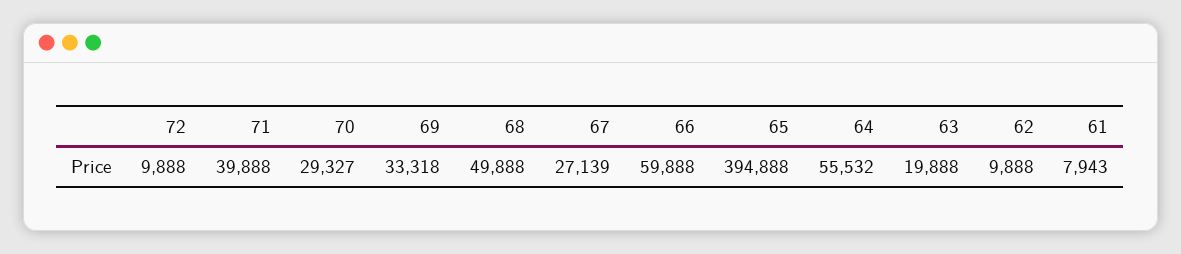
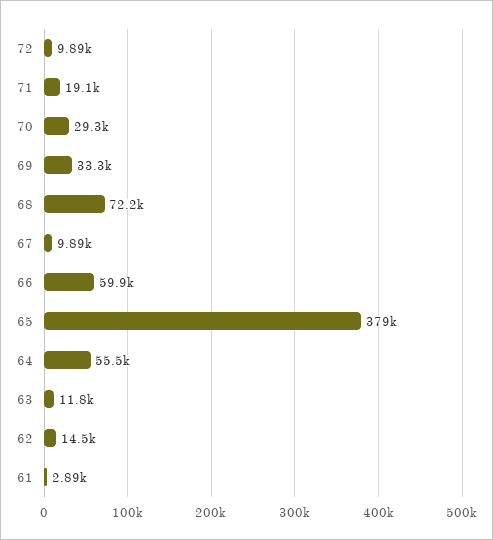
71: 39888 -> 19100
68: 49888 -> 72200
67: 27139 -> 9890
65: 394888 -> 379000
63: 19888 -> 11800
62: 9888 -> 14500
61: 7943 -> 2890

